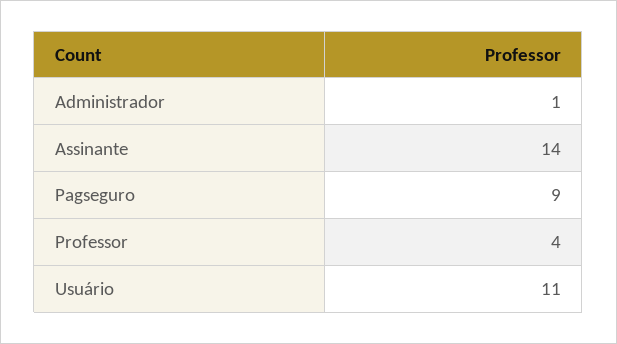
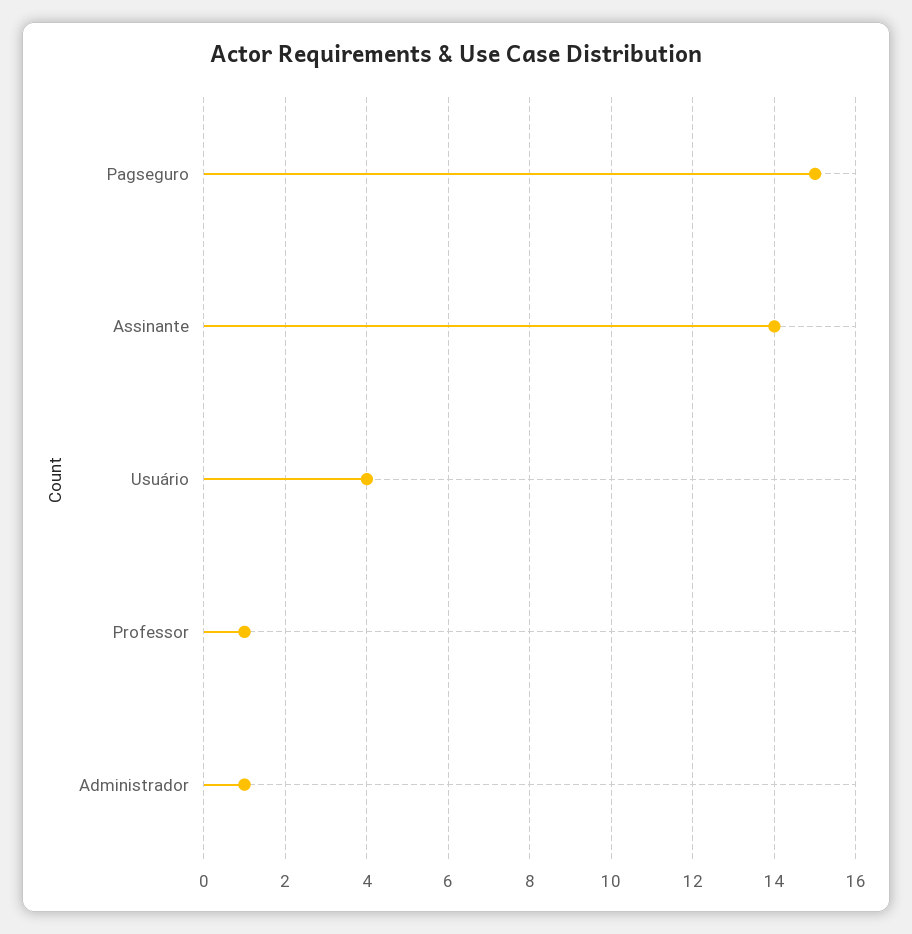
Pagseguro: 9 -> 15
Professor: 4 -> 1
Usuário: 11 -> 4

